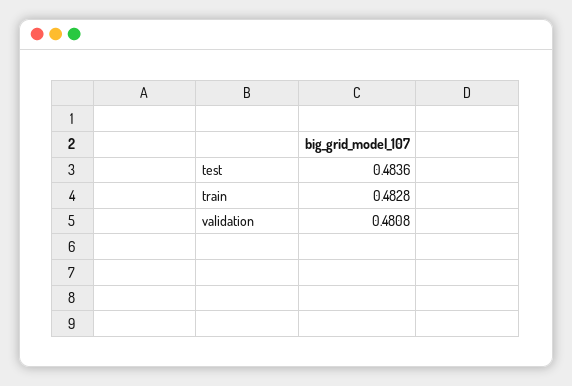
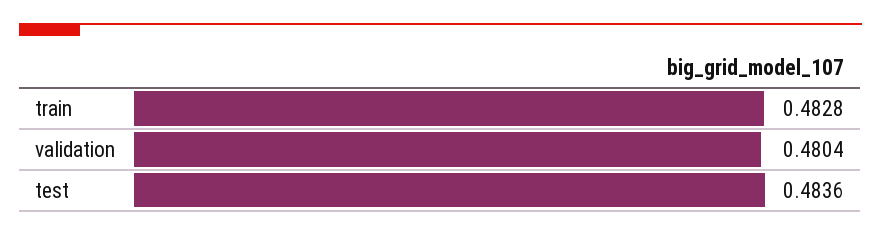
validation: 0.4808 -> 0.4804

